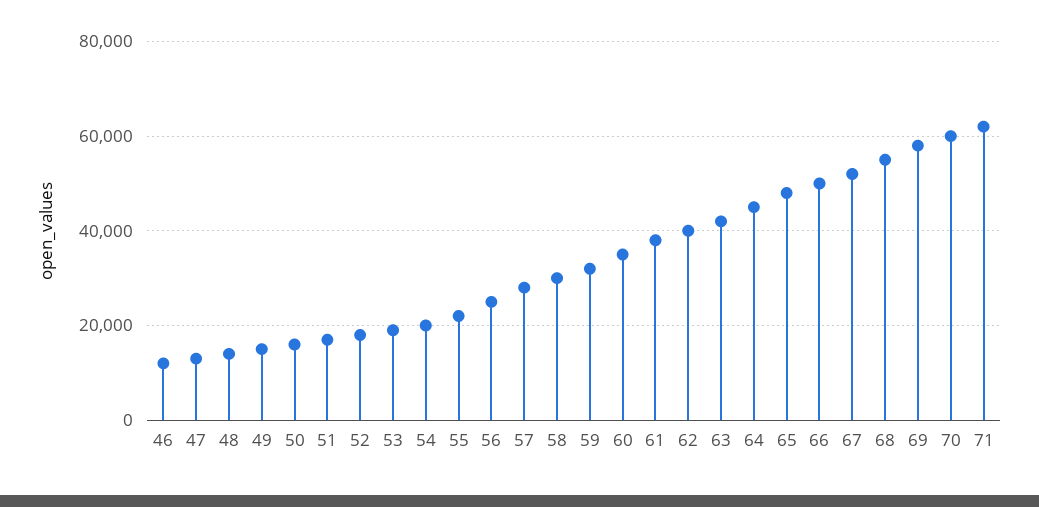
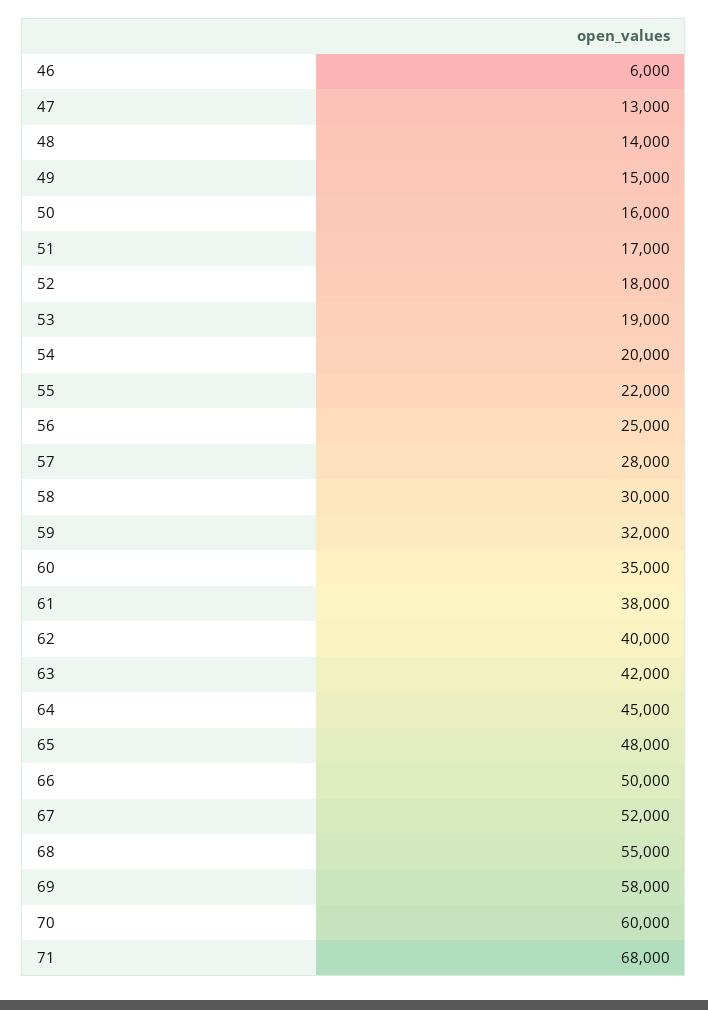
46: 12000 -> 6000
71: 62000 -> 68000

